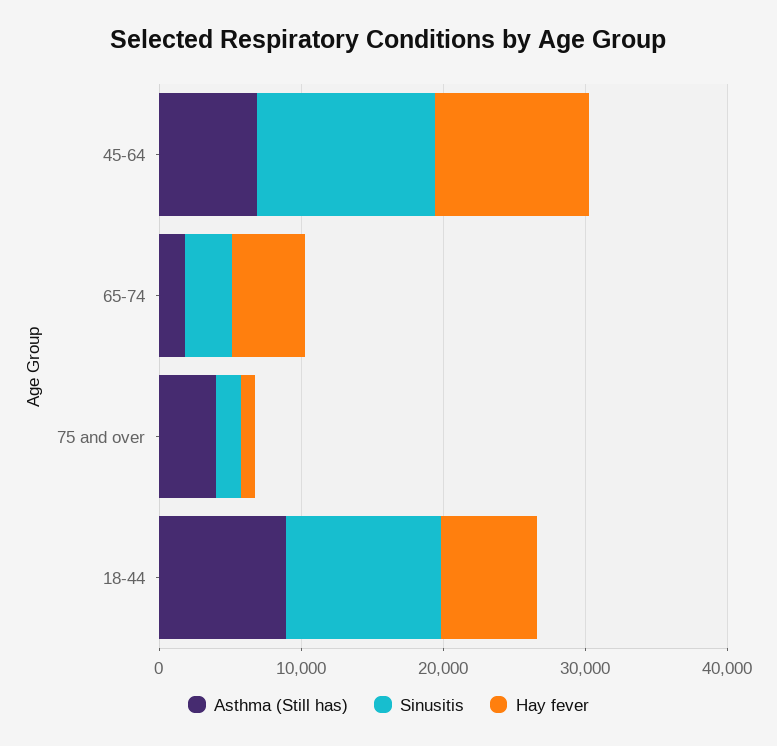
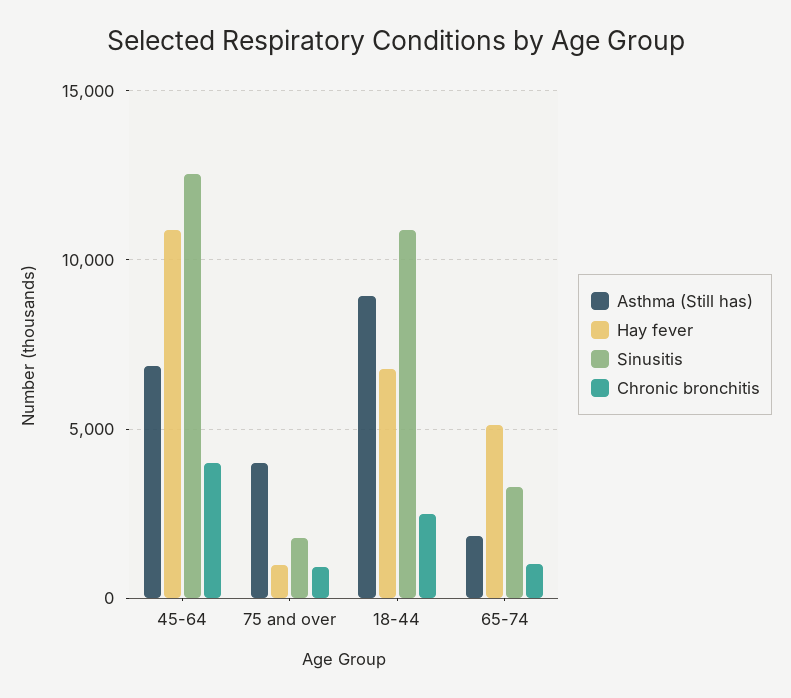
Chronic bronchitis, 45-64: none -> 4000
Chronic bronchitis, 75 and over: none -> 1000
Chronic bronchitis, 18-44: none -> 2500
Chronic bronchitis, 65-74: none -> 1000

